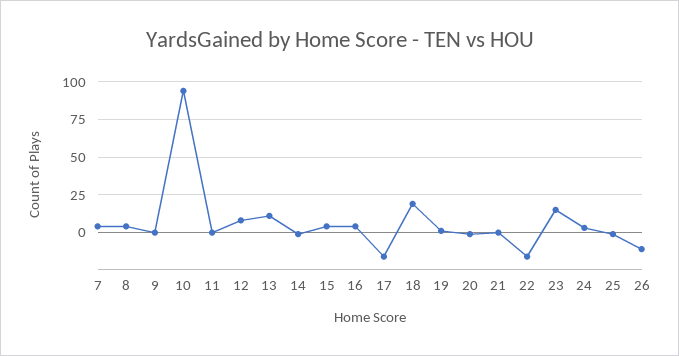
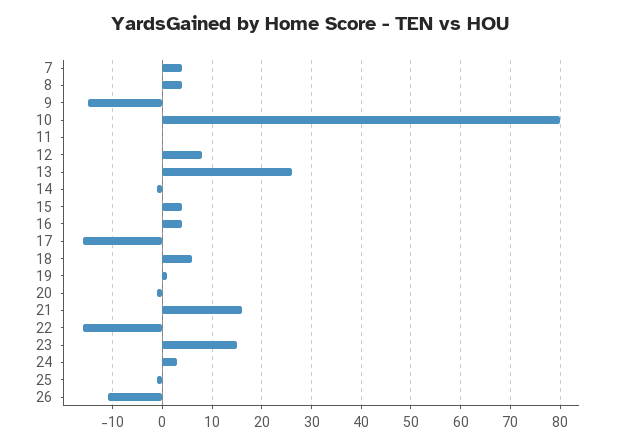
9: 0 -> -15
10: 95 -> 80
13: 10 -> 25
18: 20 -> 5
21: 0 -> 15

